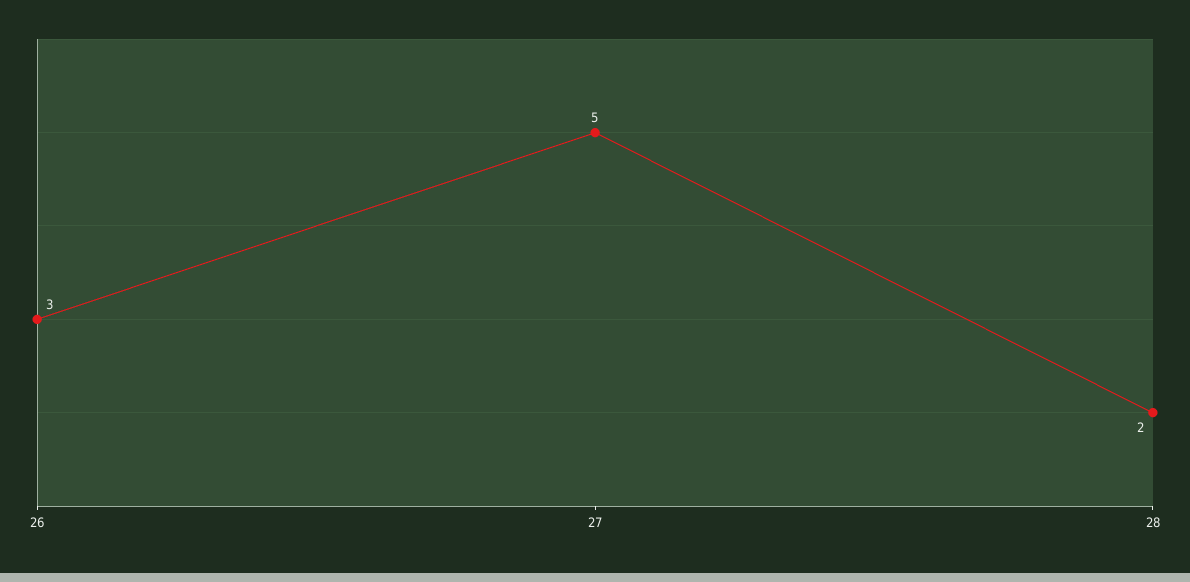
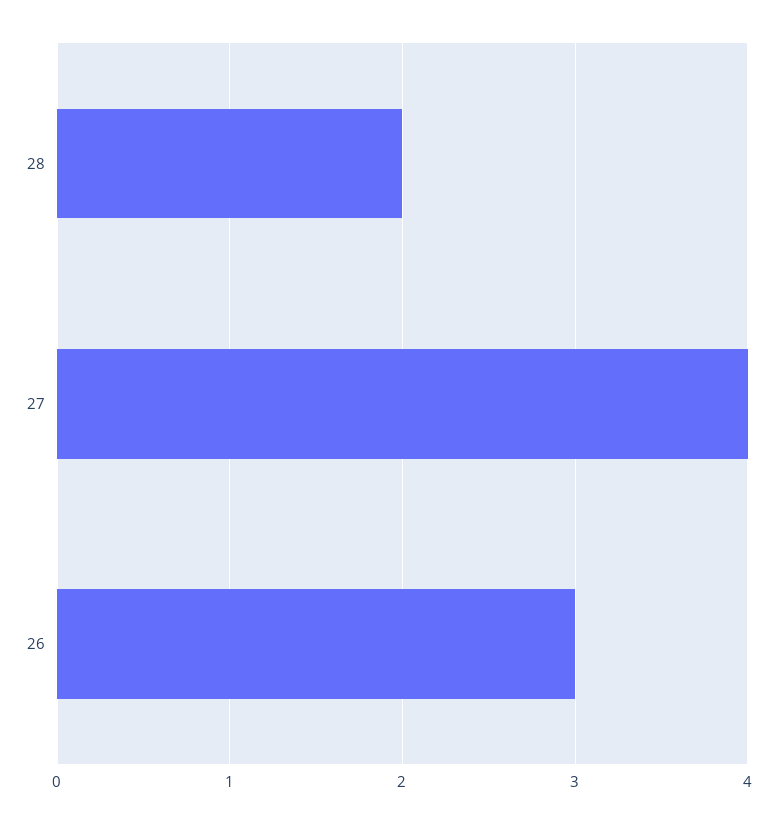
27: 5 -> 4

